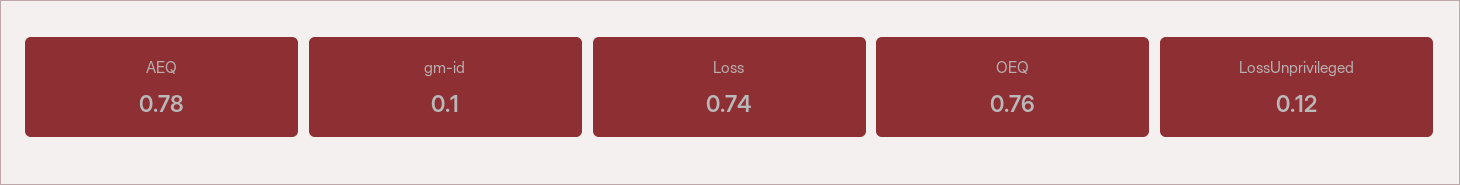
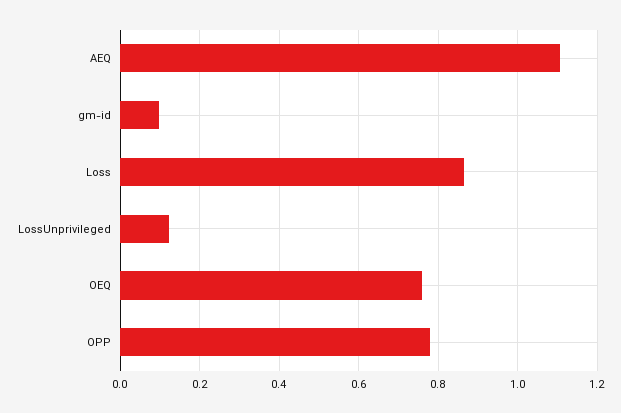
AEQ: 0.78 -> 1.1
Loss: 0.74 -> 0.86
OPP: none -> 0.78

